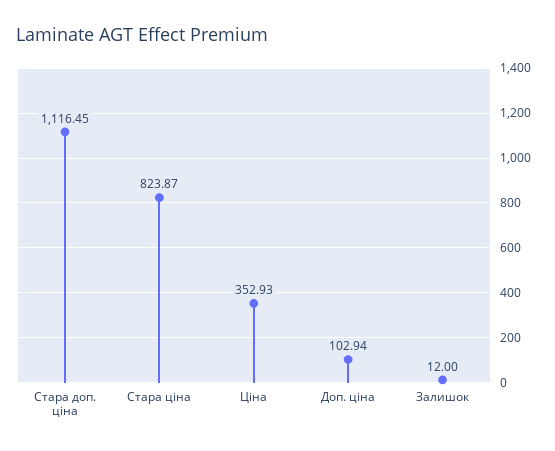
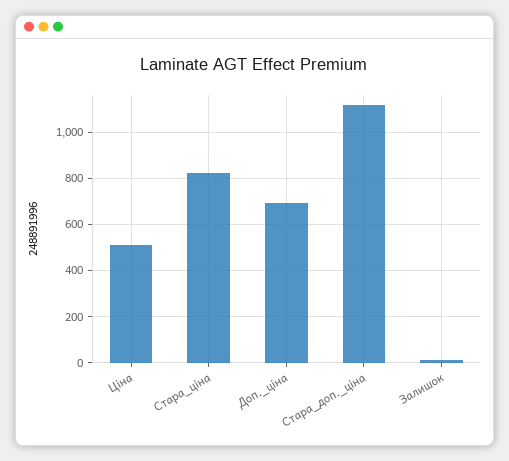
Ціна: 352.93 -> 500
Доп. ціна: 102.94 -> 700

